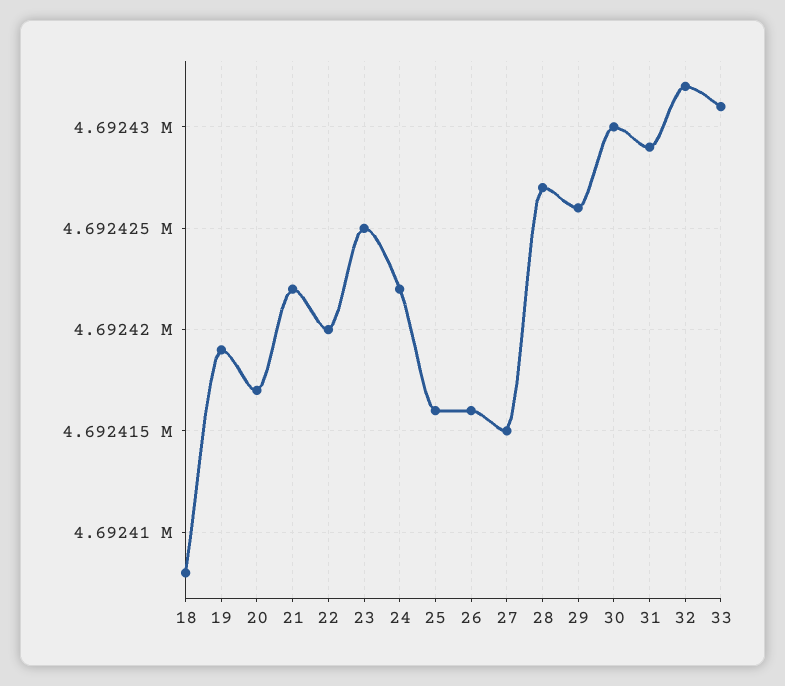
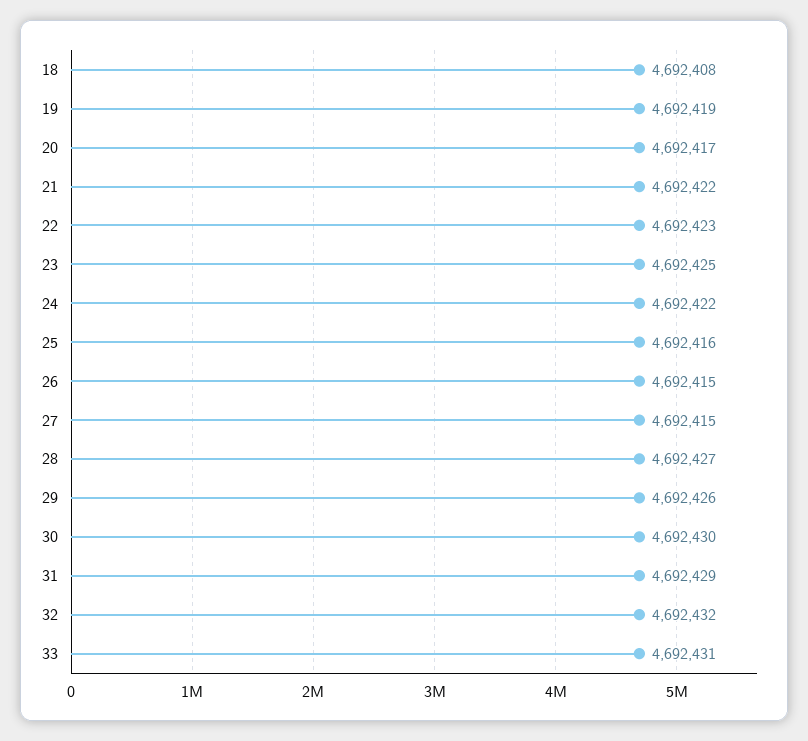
22: 4692420 -> 4692423
26: 4692416 -> 4692415

